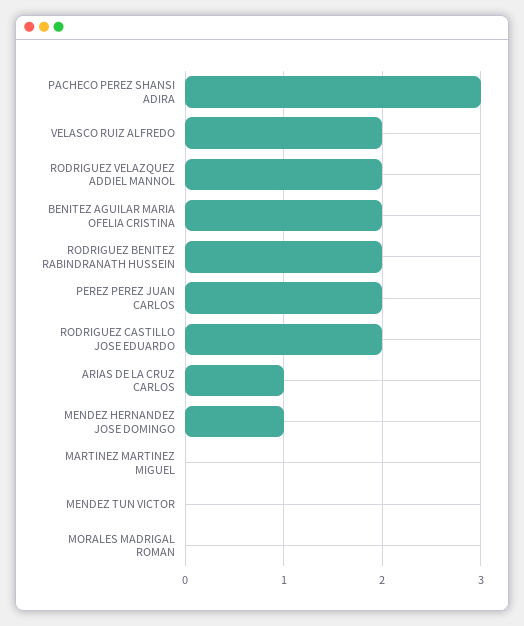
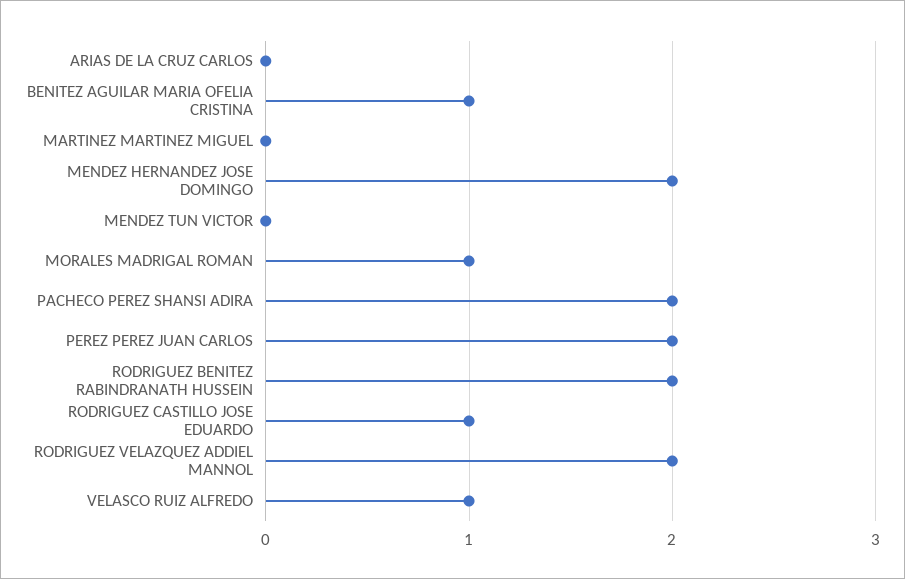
PACHECO PEREZ SHANSI ADIRA: 3 -> 2
VELASCO RUIZ ALFREDO: 2 -> 1
BENITEZ AGUILAR MARIA OFELIA CRISTINA: 2 -> 1
RODRIGUEZ CASTILLO JOSE EDUARDO: 2 -> 1
ARIAS DE LA CRUZ CARLOS: 1 -> 0
MENDEZ HERNANDEZ JOSE DOMINGO: 1 -> 2
MORALES MADRIGAL ROMAN: 0 -> 1

